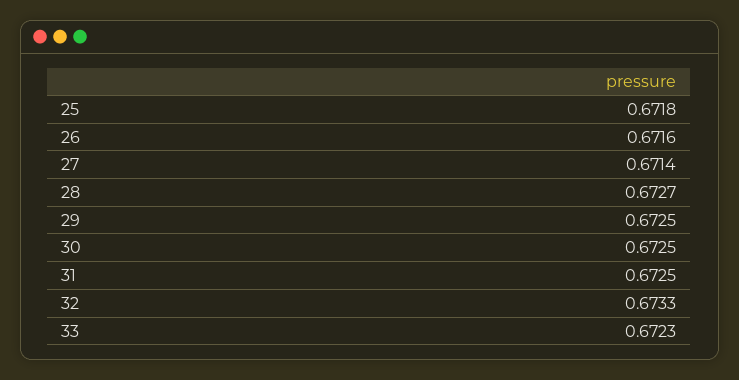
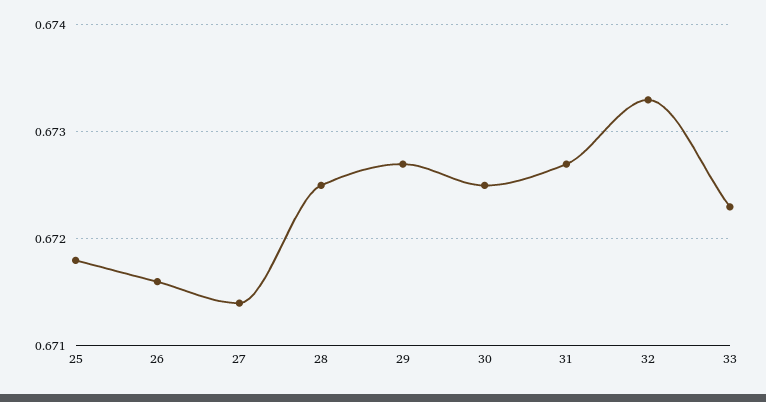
28: 0.6727 -> 0.6725
29: 0.6725 -> 0.6727
31: 0.6725 -> 0.6727

